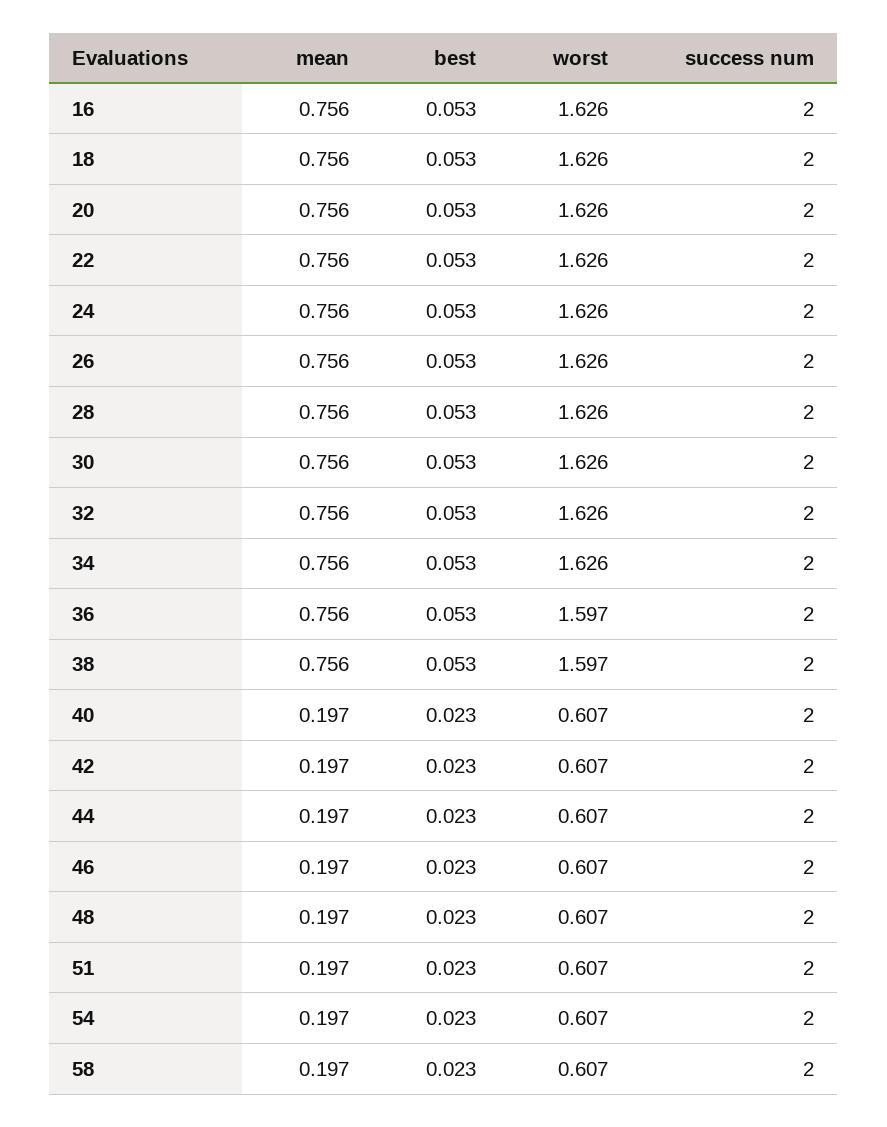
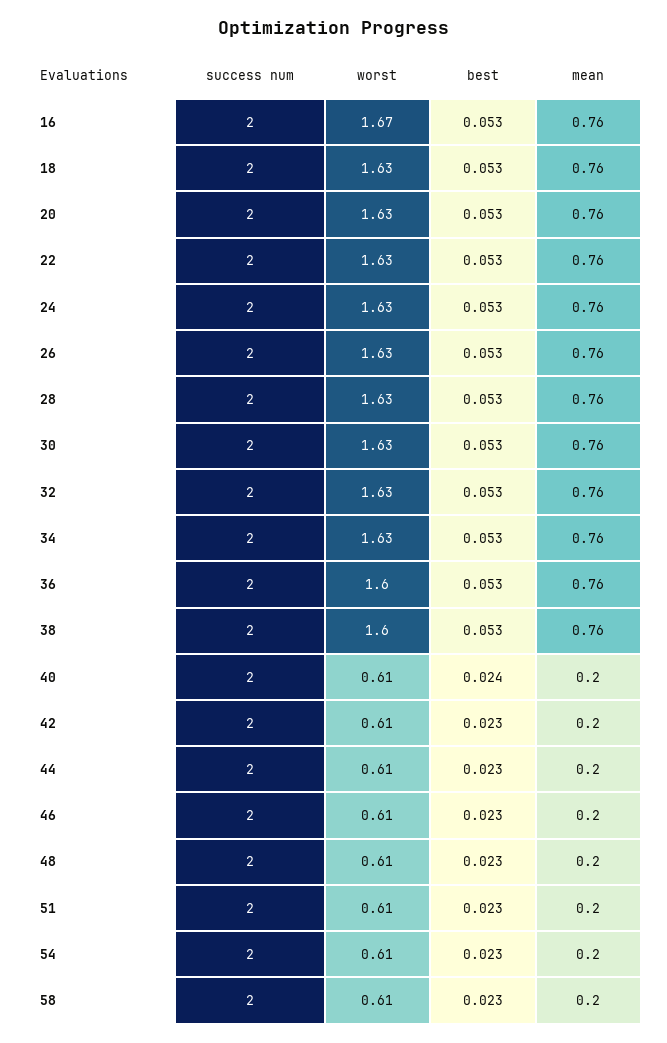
worst, 16: 1.626 -> 1.67
best, 40: 0.023 -> 0.024

